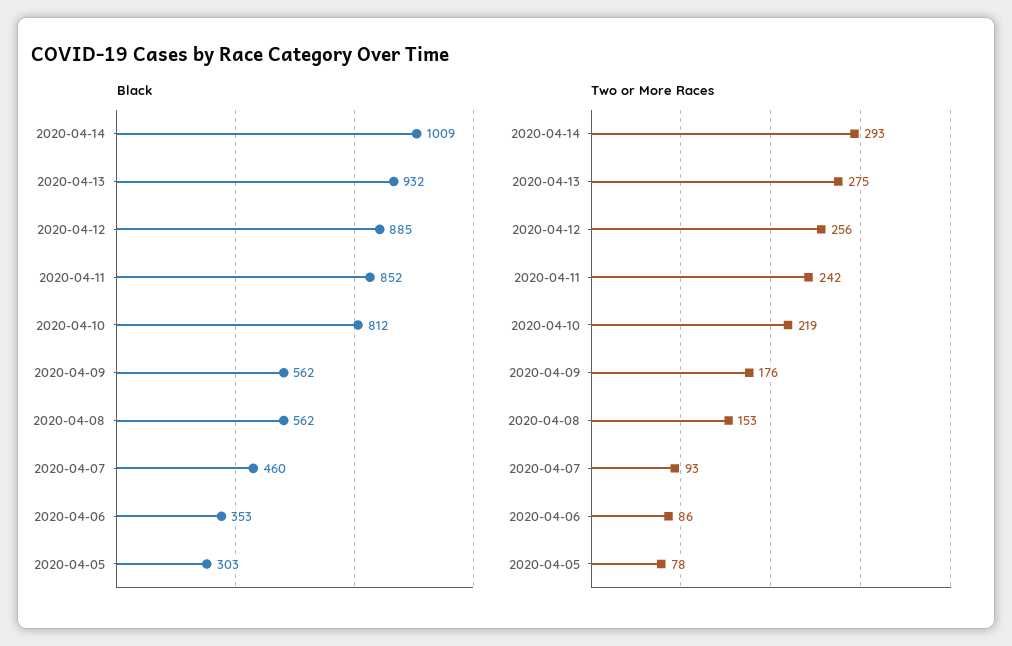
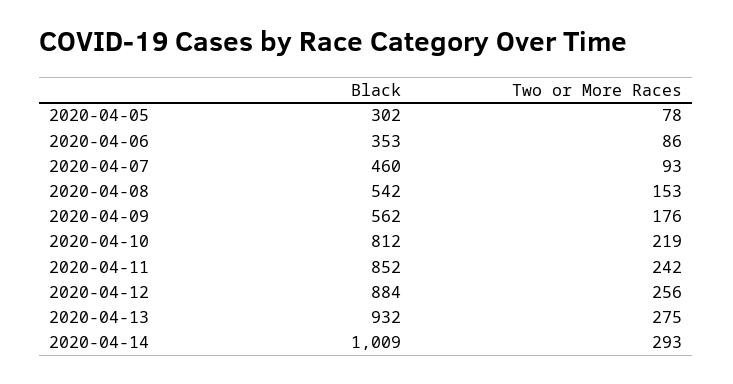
Black, 2020-04-12: 885 -> 884
Black, 2020-04-08: 562 -> 542
Black, 2020-04-05: 303 -> 302

